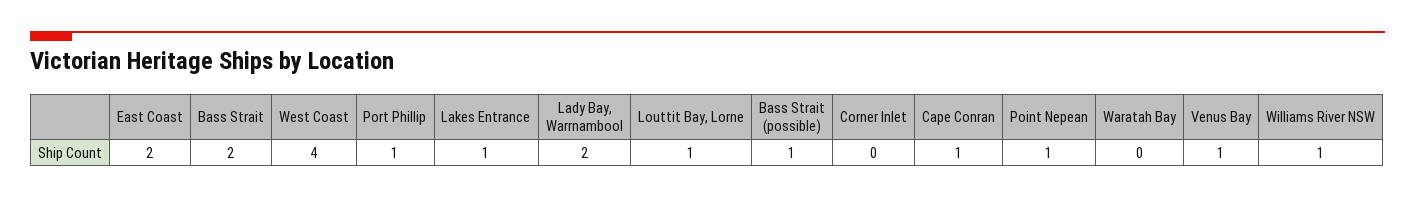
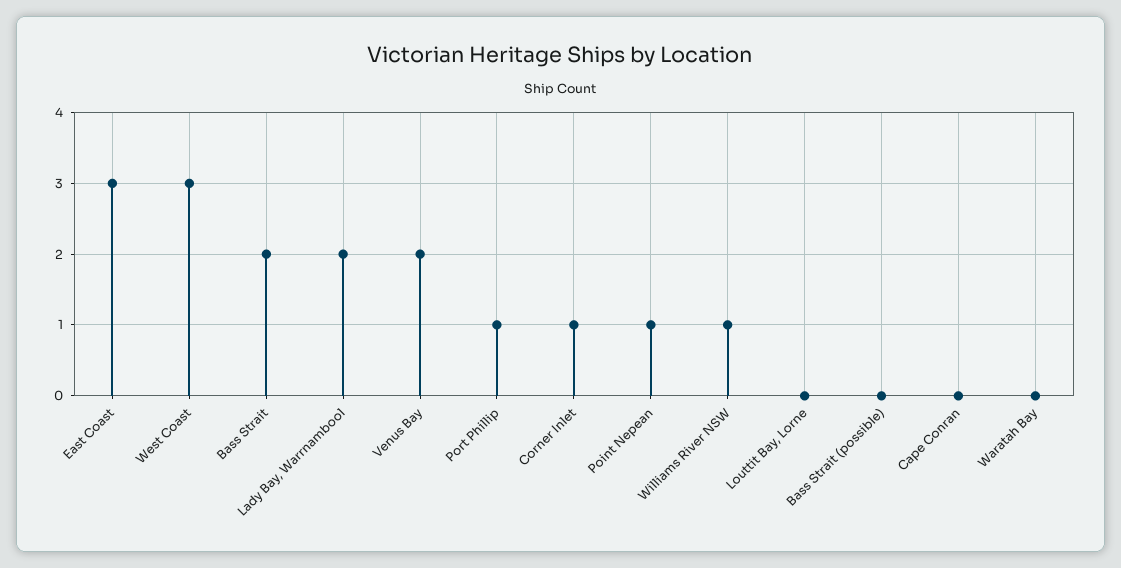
East Coast: 2 -> 3
West Coast: 4 -> 3
Lakes Entrance: 1 -> none
Louttit Bay, Lorne: 1 -> 0
Bass Strait (possible): 1 -> 0
Corner Inlet: 0 -> 1
Cape Conran: 1 -> 0
Venus Bay: 1 -> 2

